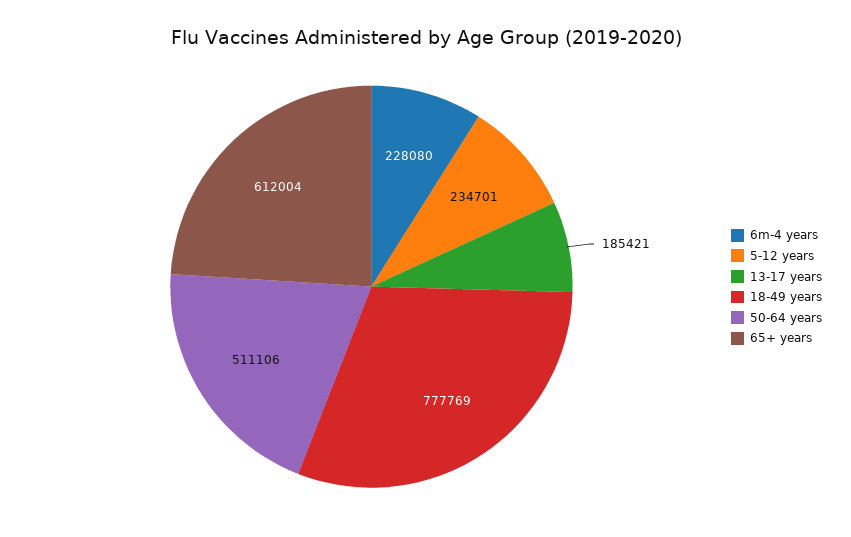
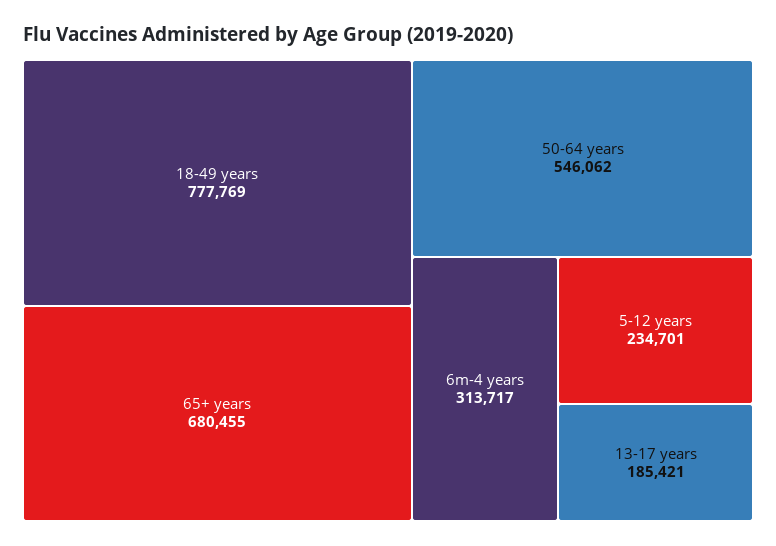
6m-4 years: 228080 -> 313717
50-64 years: 511106 -> 546062
65+ years: 612004 -> 680455

